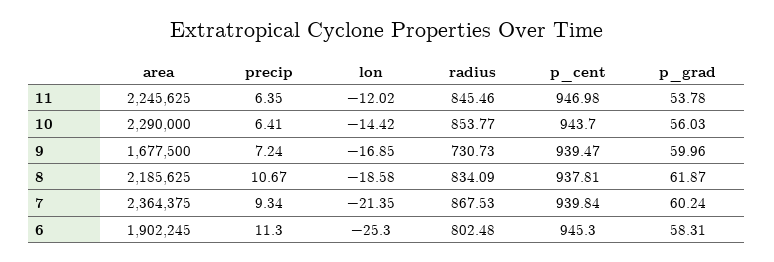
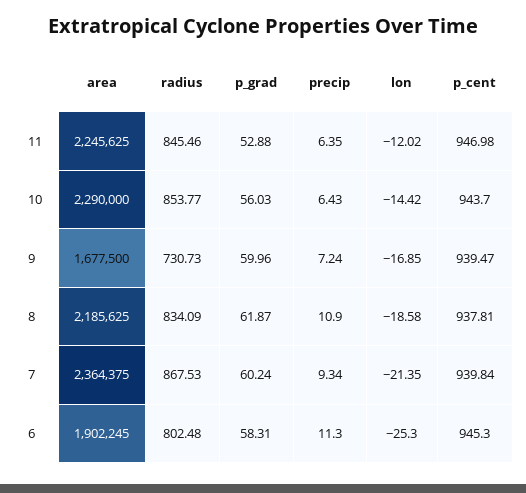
p_grad, 11: 53.78 -> 52.88
precip, 10: 6.41 -> 6.43
precip, 8: 10.67 -> 10.9

